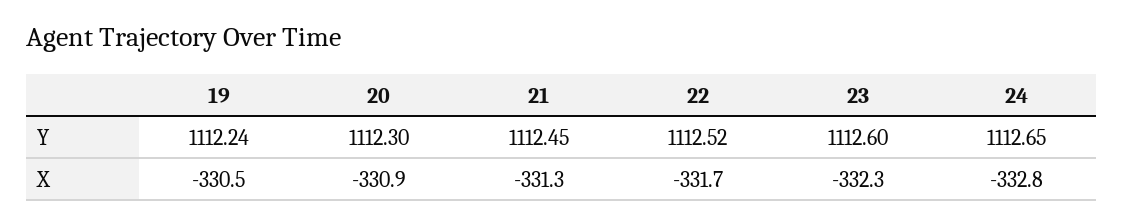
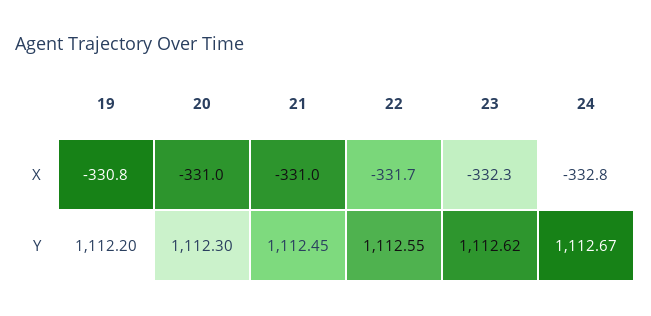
19, Y: 1112.24 -> 1112.2
22, Y: 1112.52 -> 1112.55
23, Y: 1112.6 -> 1112.62
24, Y: 1112.65 -> 1112.67
19, X: -330.5 -> -330.8
20, X: -330.9 -> -331
21, X: -331.3 -> -331

